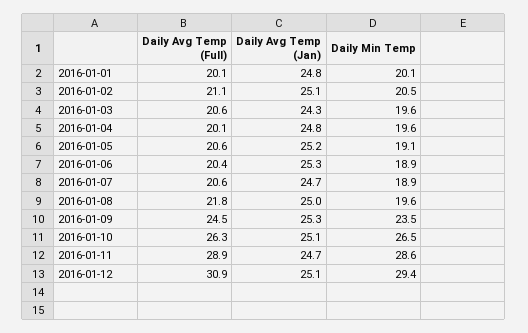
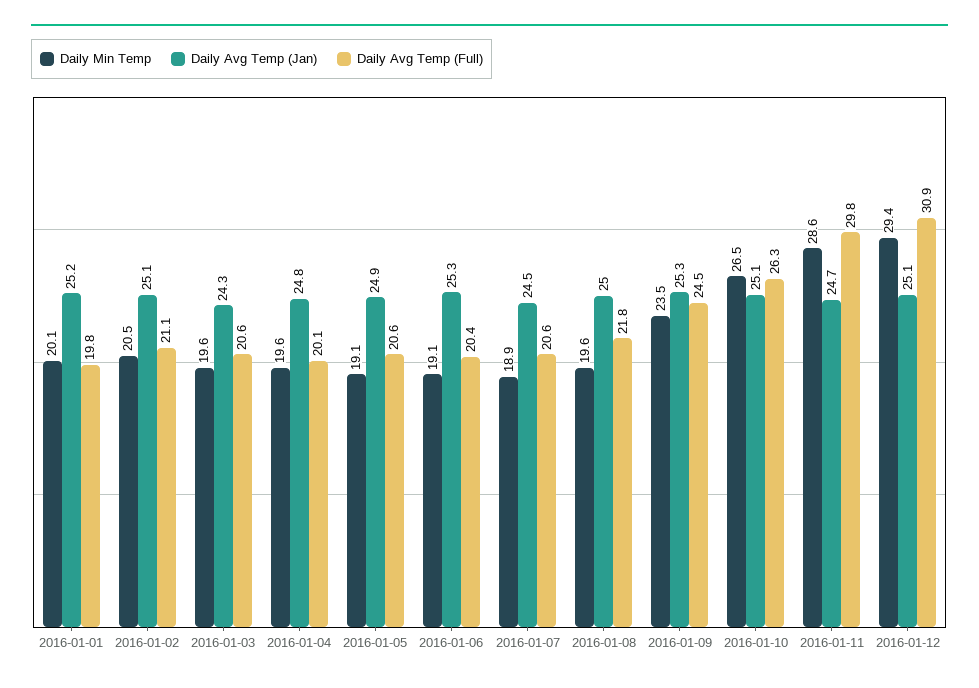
Daily Avg Temp (Full), 2016-01-01: 20.1 -> 19.8
Daily Avg Temp (Jan), 2016-01-01: 24.8 -> 25.2
Daily Avg Temp (Jan), 2016-01-05: 25.2 -> 24.9
Daily Min Temp, 2016-01-06: 18.9 -> 19.1
Daily Avg Temp (Jan), 2016-01-07: 24.7 -> 24.5
Daily Avg Temp (Full), 2016-01-11: 28.9 -> 29.8

